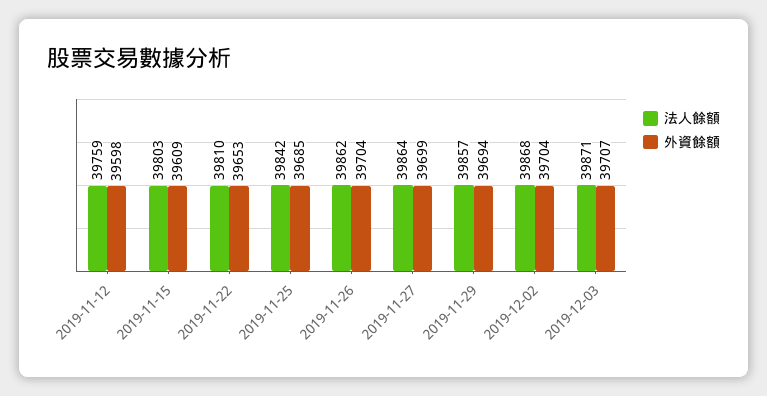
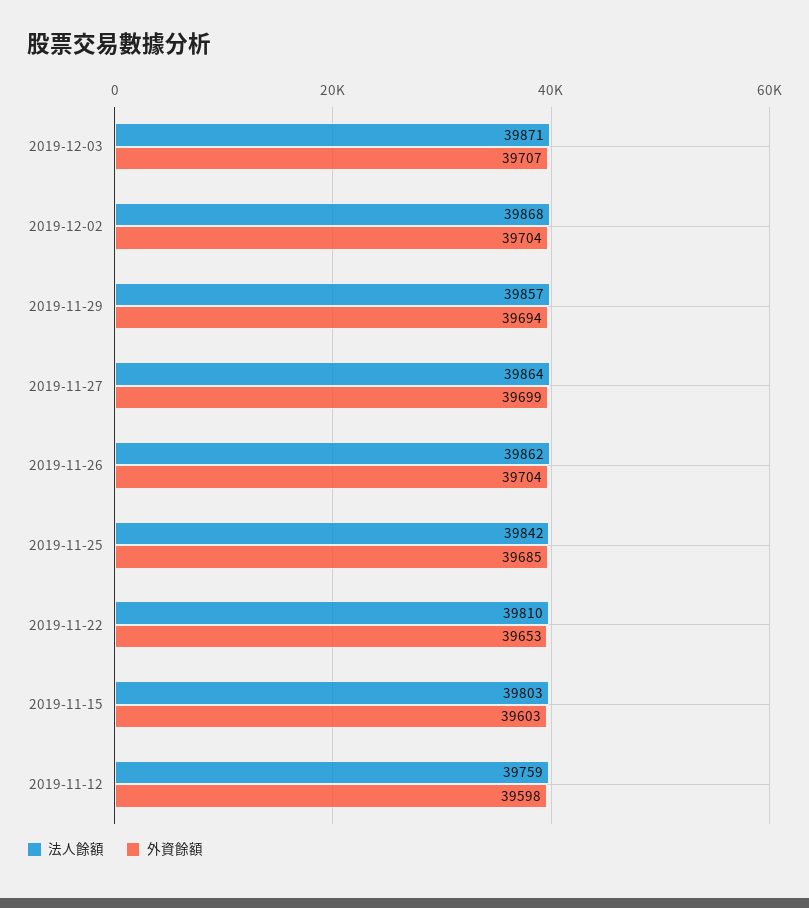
外資餘額, 2019-11-15: 39609 -> 39603

